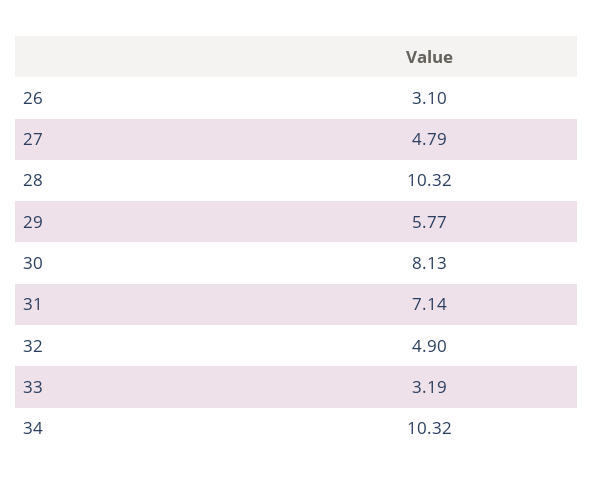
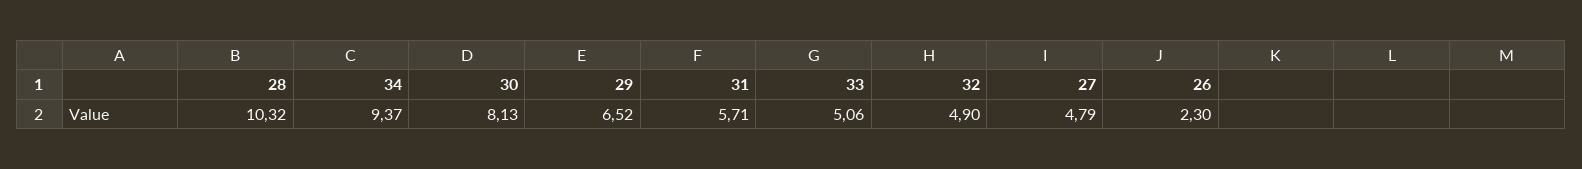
26: 3.1 -> 2.3
29: 5.77 -> 6.52
31: 7.14 -> 5.71
33: 3.19 -> 5.06
34: 10.32 -> 9.37

